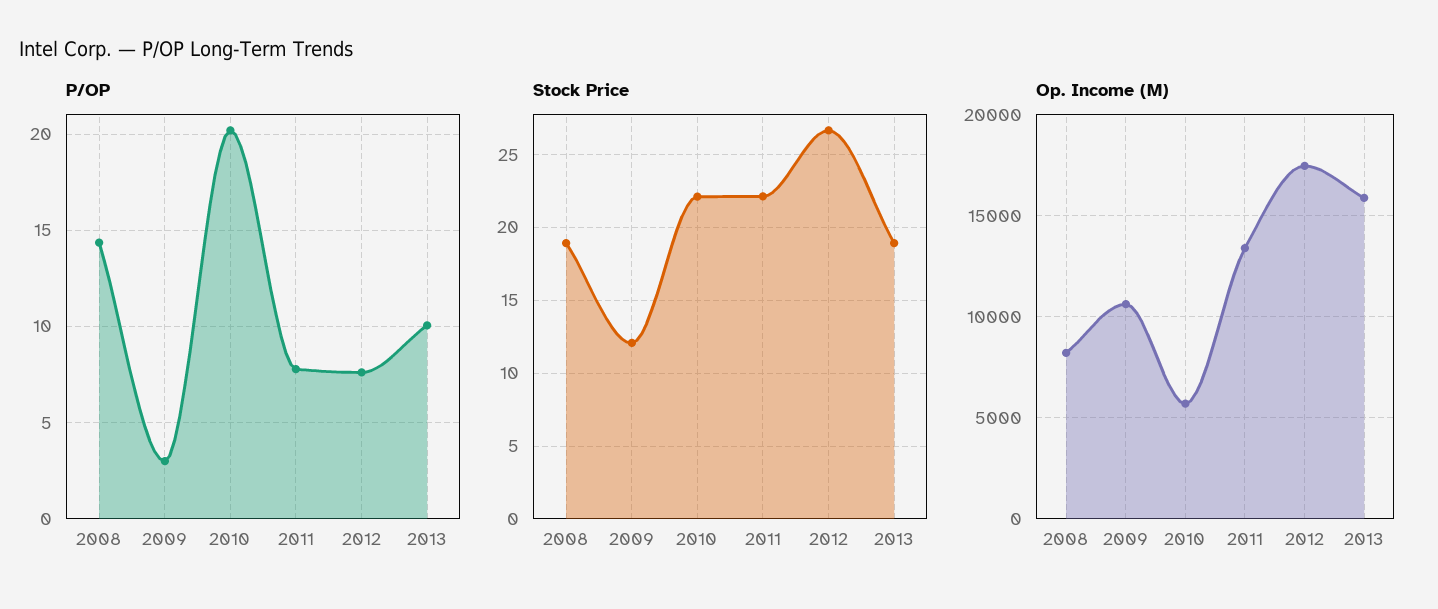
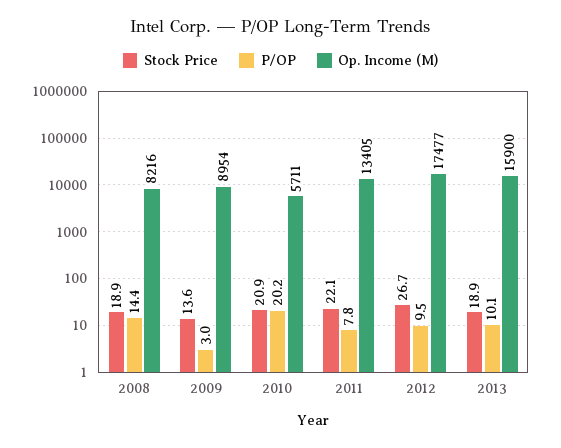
P/OP, 2012: 7.5 -> 9.5
Stock Price, 2009: 12 -> 13.6
Stock Price, 2010: 22 -> 20.9
Op. Income (M), 2009: 10500 -> 8954

